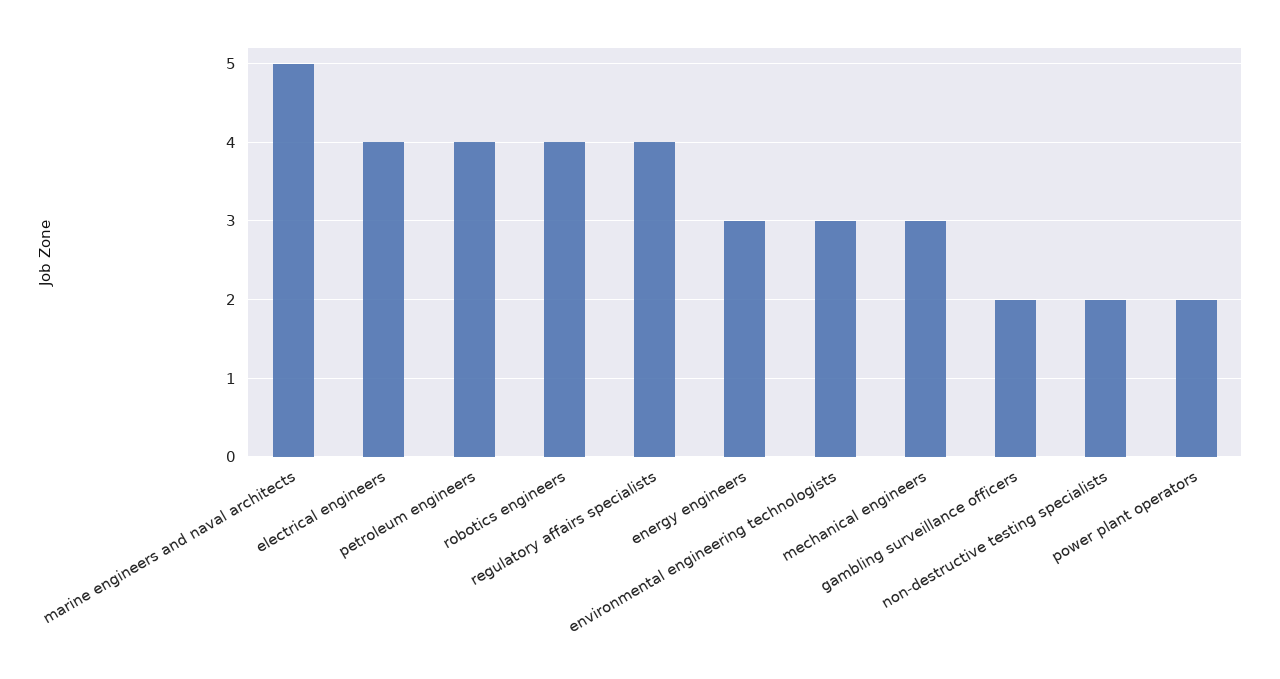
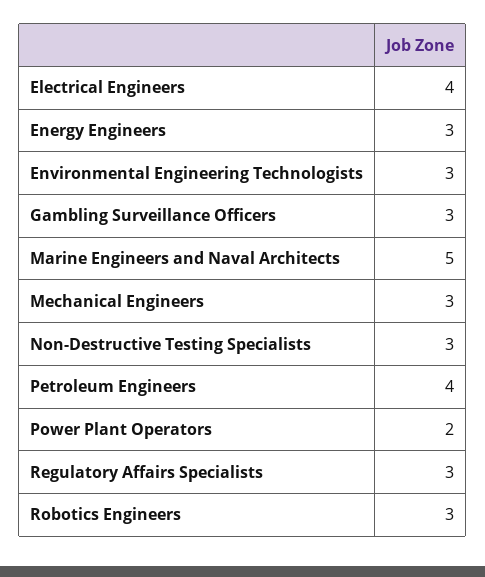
robotics engineers: 4 -> 3
regulatory affairs specialists: 4 -> 3
gambling surveillance officers: 2 -> 3
non-destructive testing specialists: 2 -> 3

